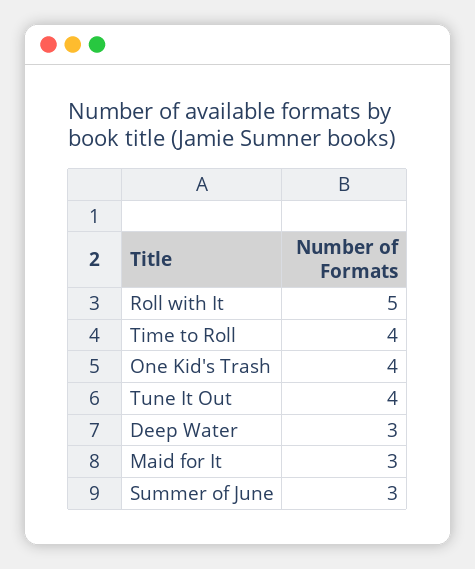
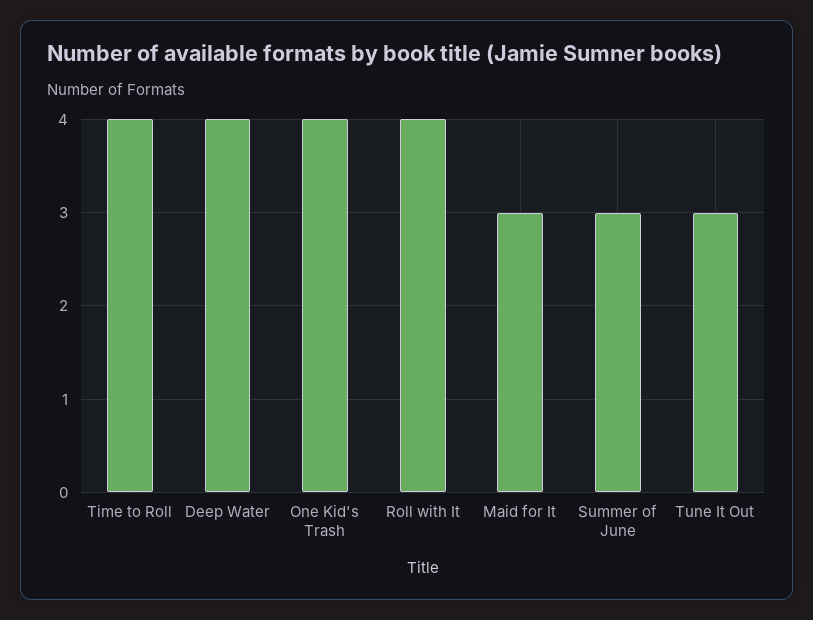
Roll with It: 5 -> 4
Tune It Out: 4 -> 3
Deep Water: 3 -> 4

